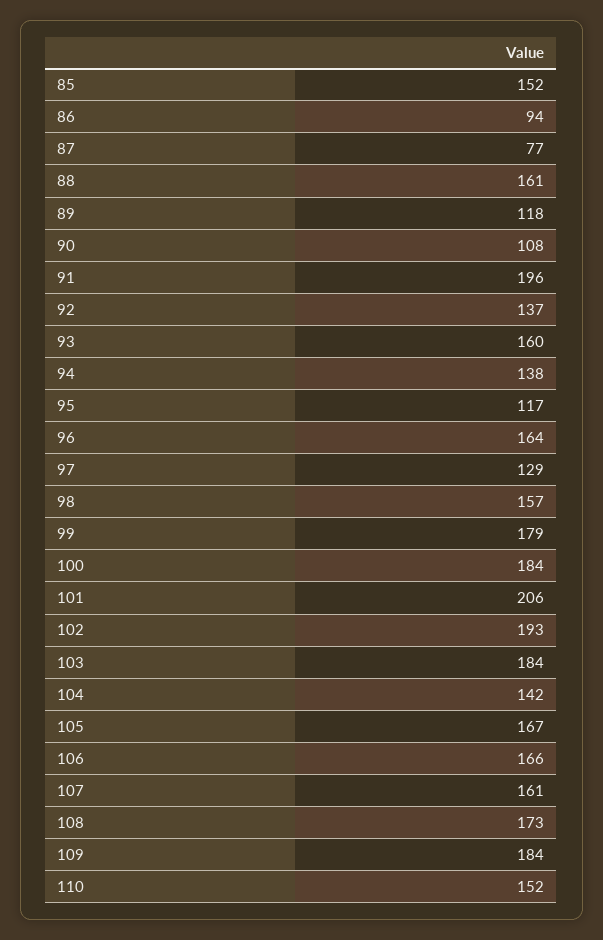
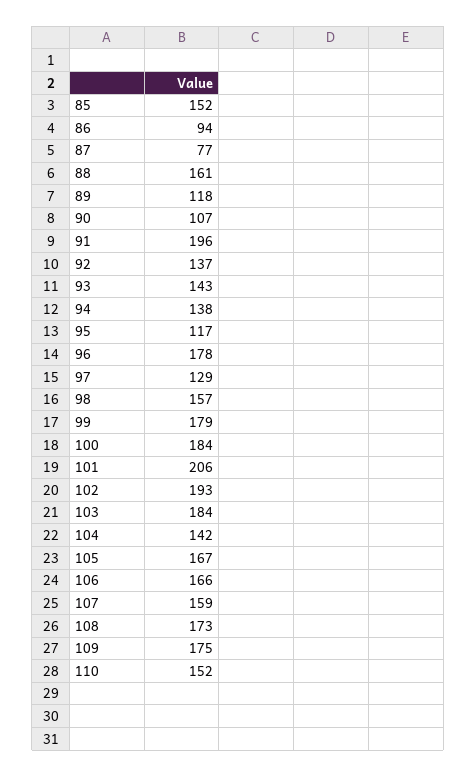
90: 108 -> 107
93: 160 -> 143
96: 164 -> 178
107: 161 -> 159
109: 184 -> 175

